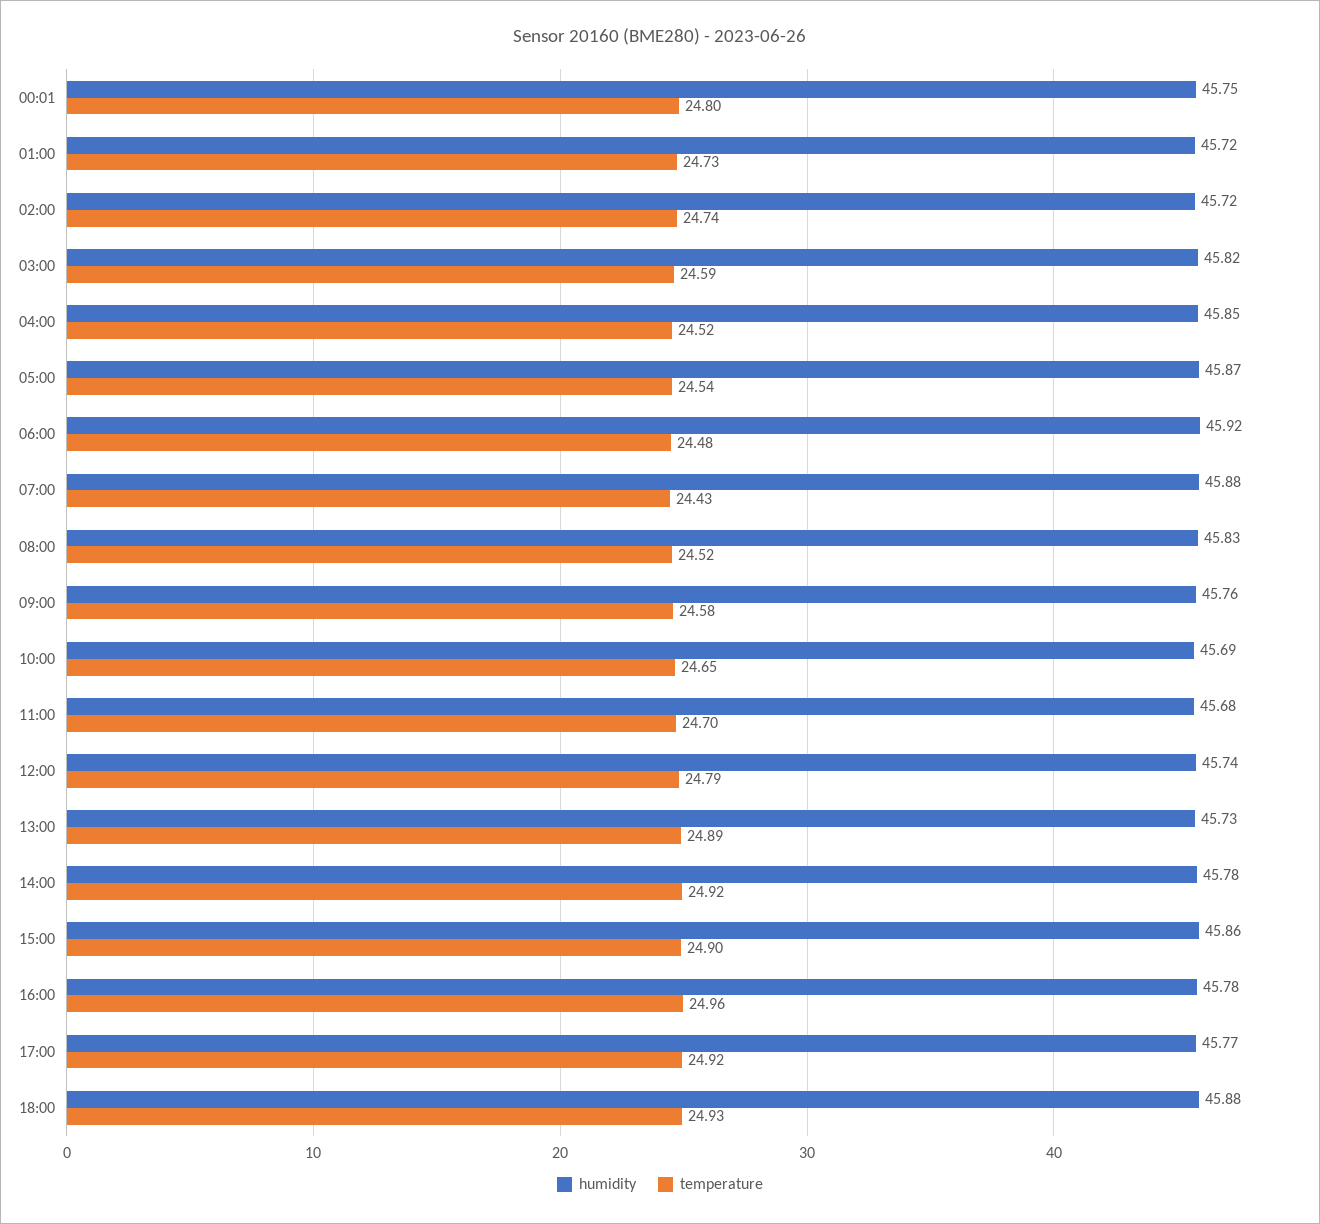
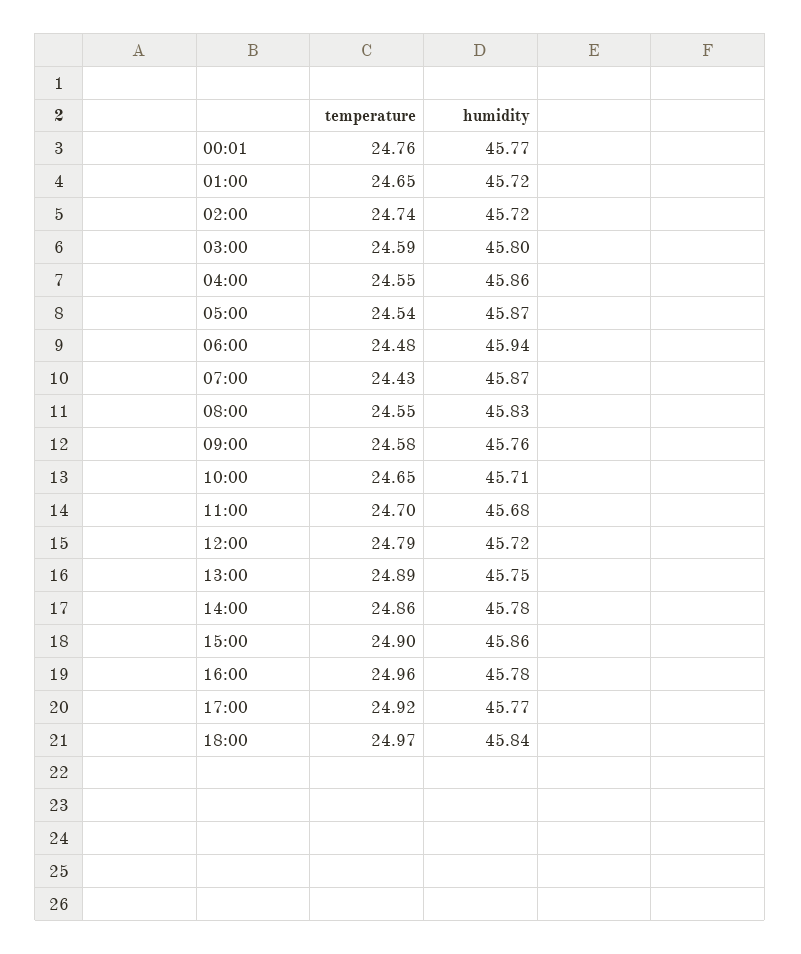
humidity, 00:01: 45.75 -> 45.77
temperature, 00:01: 24.8 -> 24.76
temperature, 01:00: 24.73 -> 24.65
humidity, 03:00: 45.82 -> 45.8
humidity, 04:00: 45.85 -> 45.86
temperature, 04:00: 24.52 -> 24.55
humidity, 06:00: 45.92 -> 45.94
humidity, 07:00: 45.88 -> 45.87
temperature, 08:00: 24.52 -> 24.55
humidity, 10:00: 45.69 -> 45.71
humidity, 12:00: 45.74 -> 45.72
humidity, 13:00: 45.73 -> 45.75
temperature, 14:00: 24.92 -> 24.86
humidity, 18:00: 45.88 -> 45.84
temperature, 18:00: 24.93 -> 24.97

